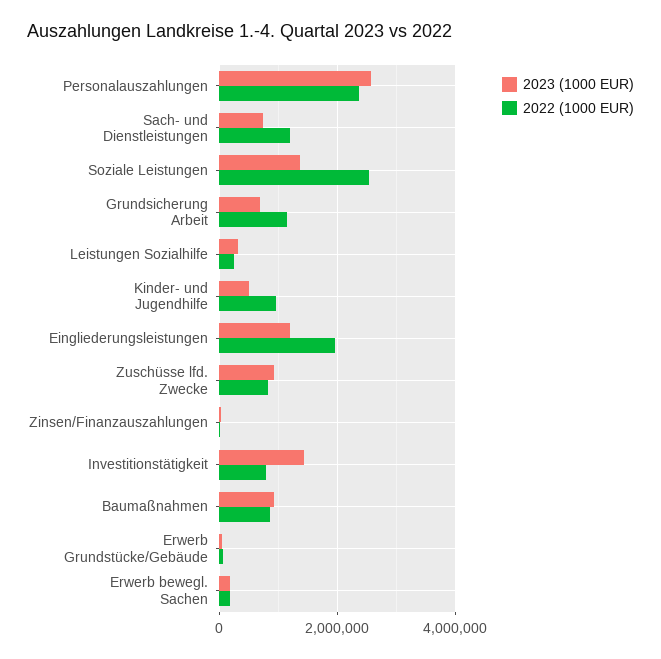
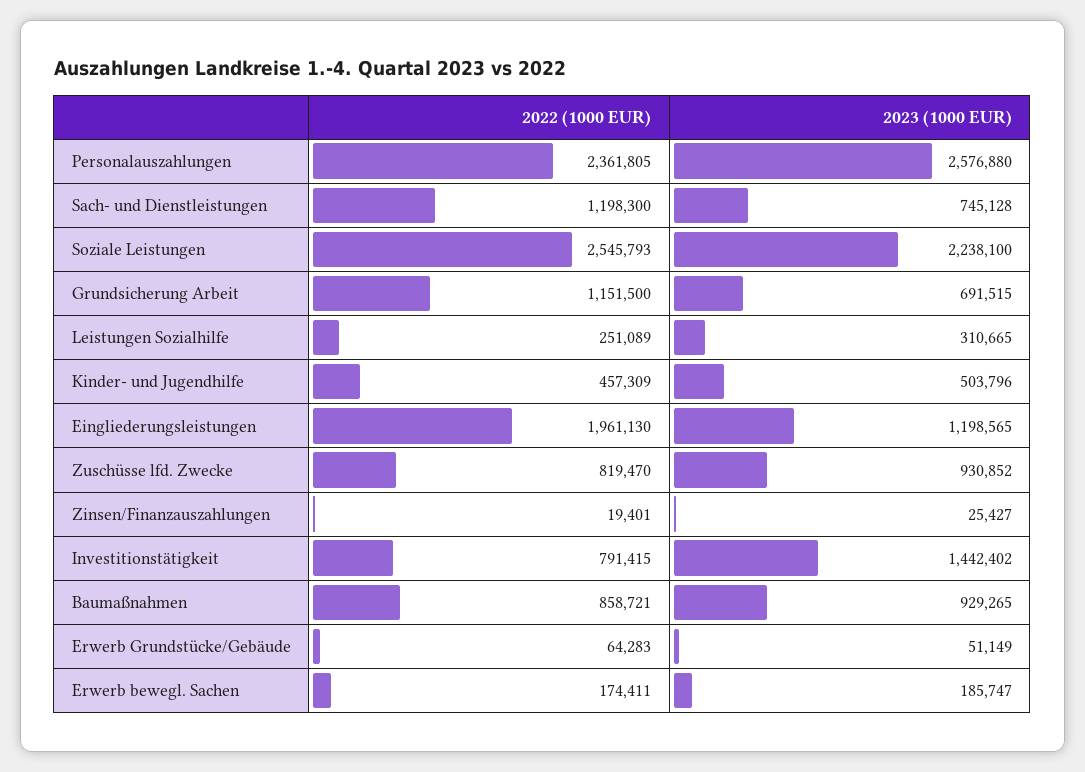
2023 (1000 EUR), Soziale Leistungen: 1400000 -> 2238100
2022 (1000 EUR), Kinder- und Jugendhilfe: 1000000 -> 457309

